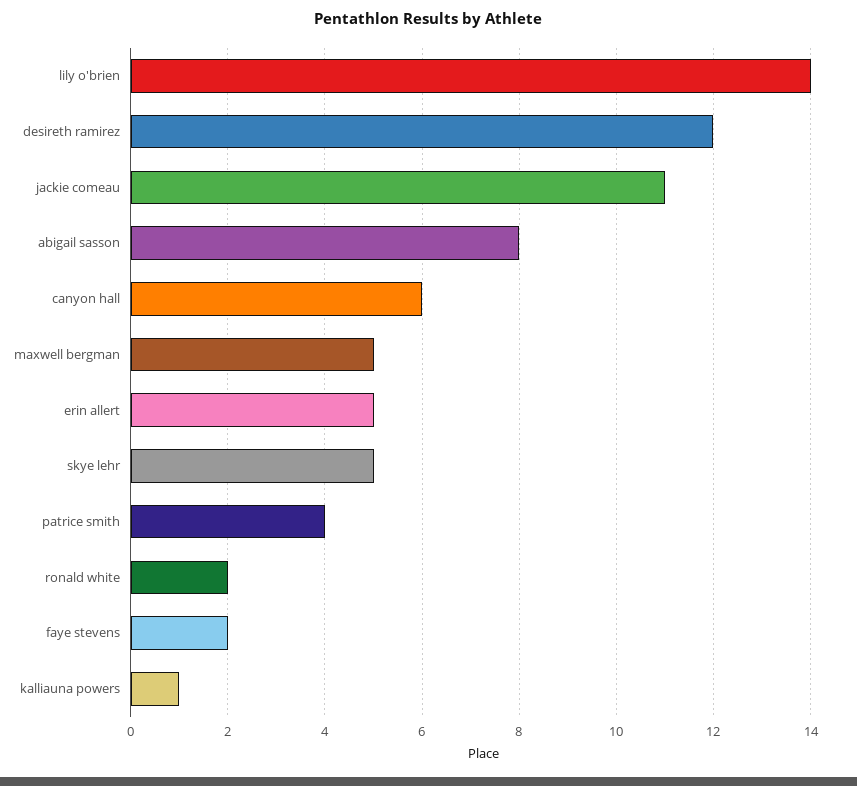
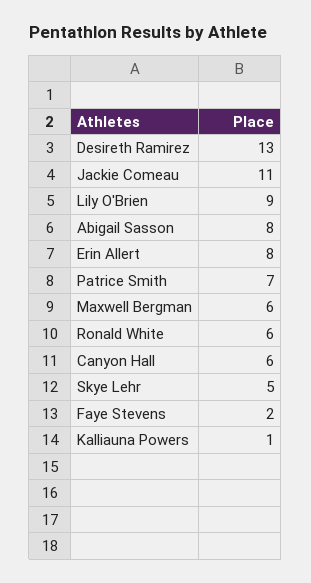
lily o'brien: 14 -> 9
desireth ramirez: 12 -> 13
maxwell bergman: 5 -> 6
erin allert: 5 -> 8
patrice smith: 4 -> 7
ronald white: 2 -> 6

